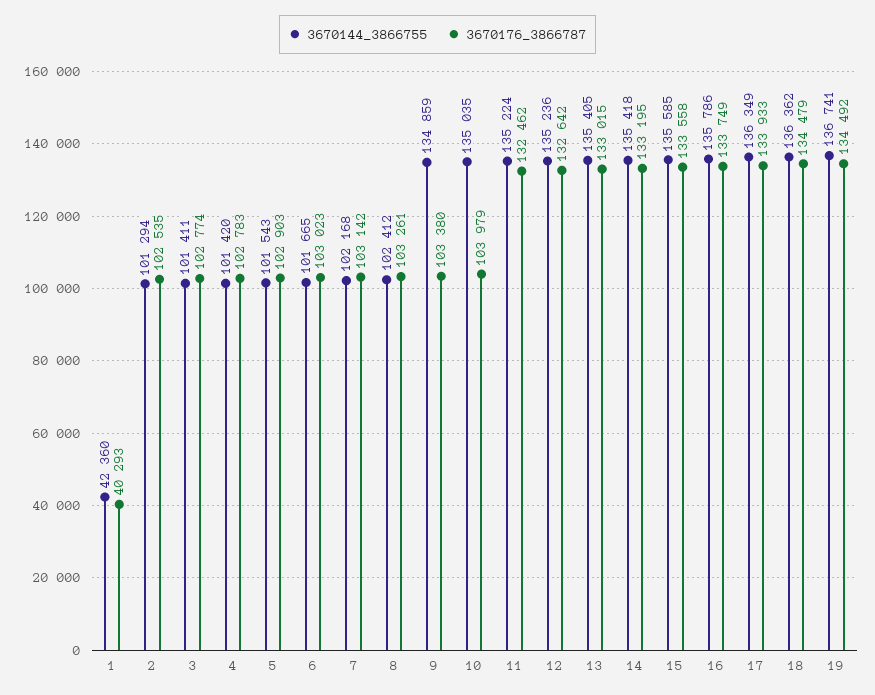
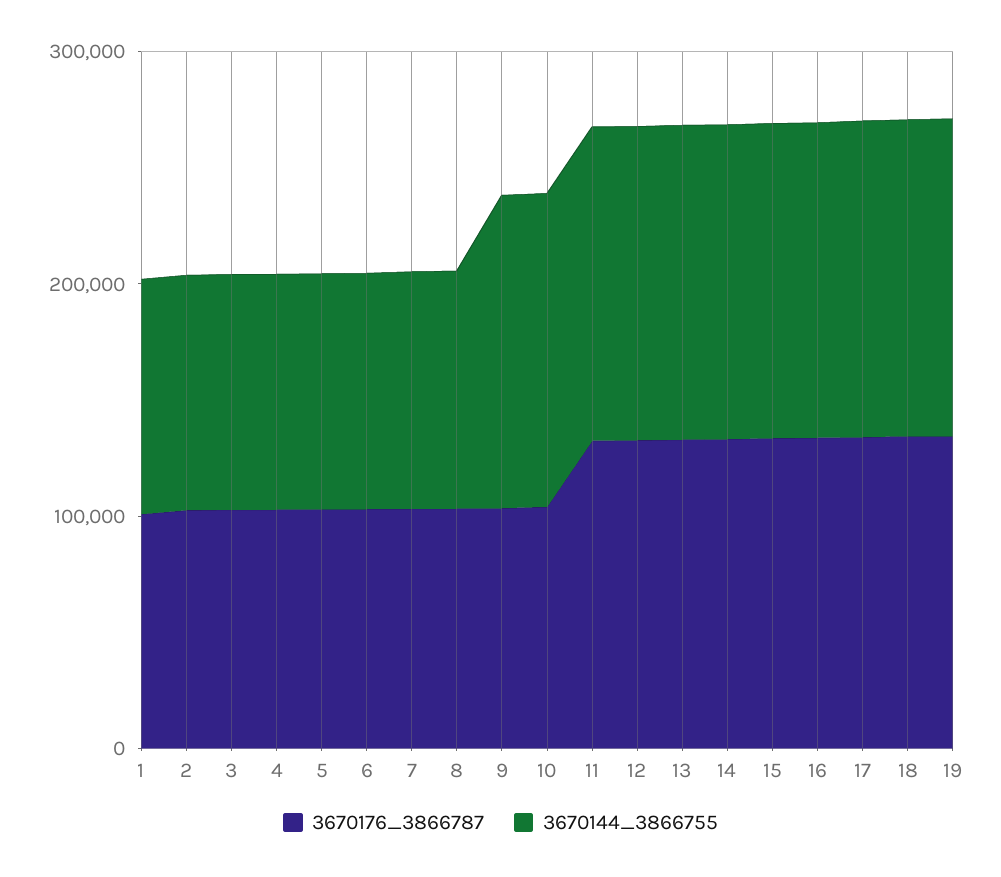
3670144_3866755, 1: 42360 -> 100000
3670176_3866787, 1: 40293 -> 100000

